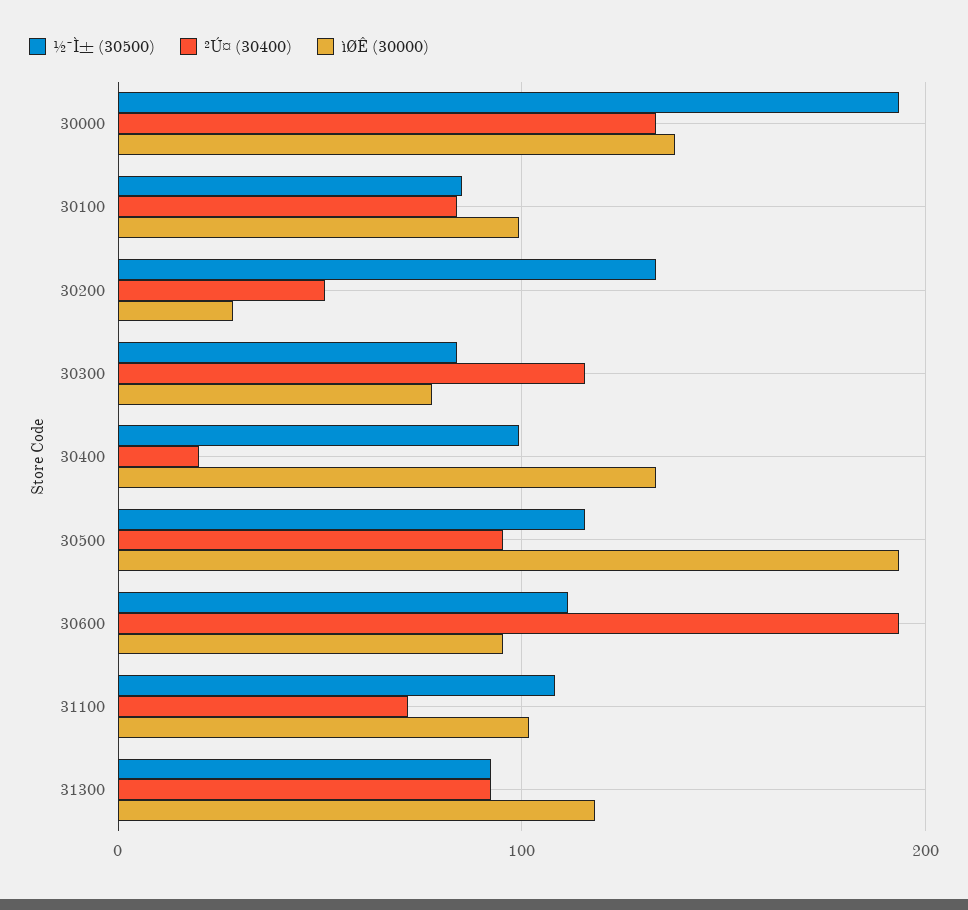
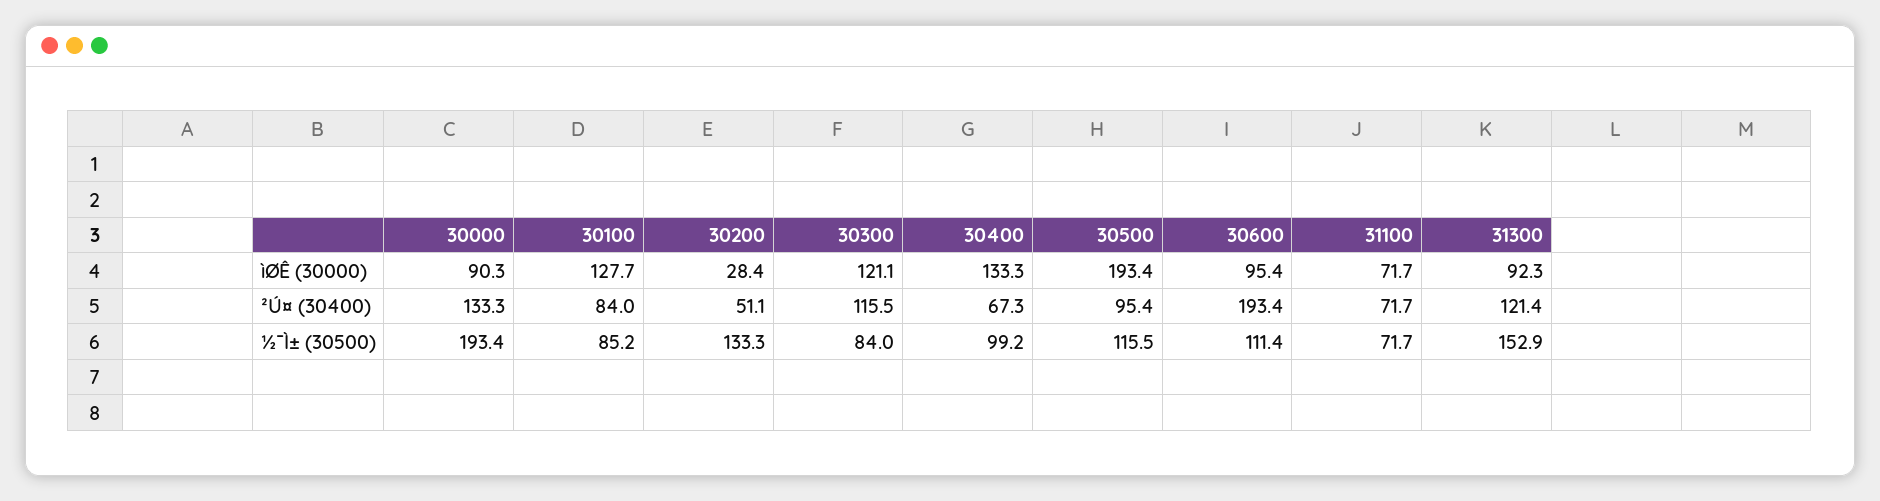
ìØÊ (30000), 30000: 140 -> 90.3
ìØÊ (30000), 30100: 100 -> 127.7
ìØÊ (30000), 30300: 80 -> 121.1
²Ú¤ (30400), 30400: 20 -> 67.3
½¯Ì± (30500), 31100: 110 -> 71.7
ìØÊ (30000), 31100: 100 -> 71.7
½¯Ì± (30500), 31300: 90 -> 152.9
²Ú¤ (30400), 31300: 90 -> 121.4
ìØÊ (30000), 31300: 120 -> 92.3

